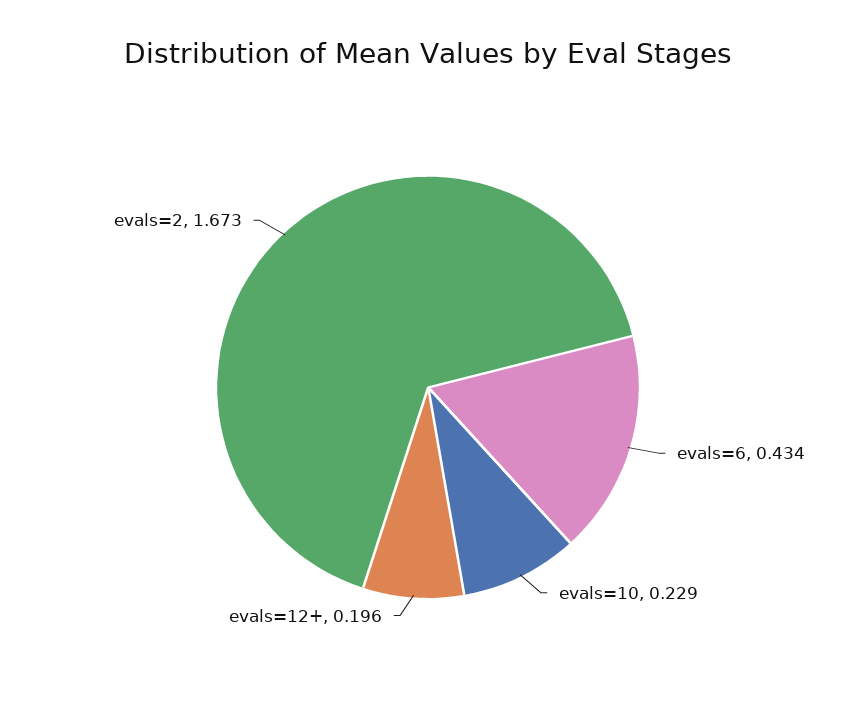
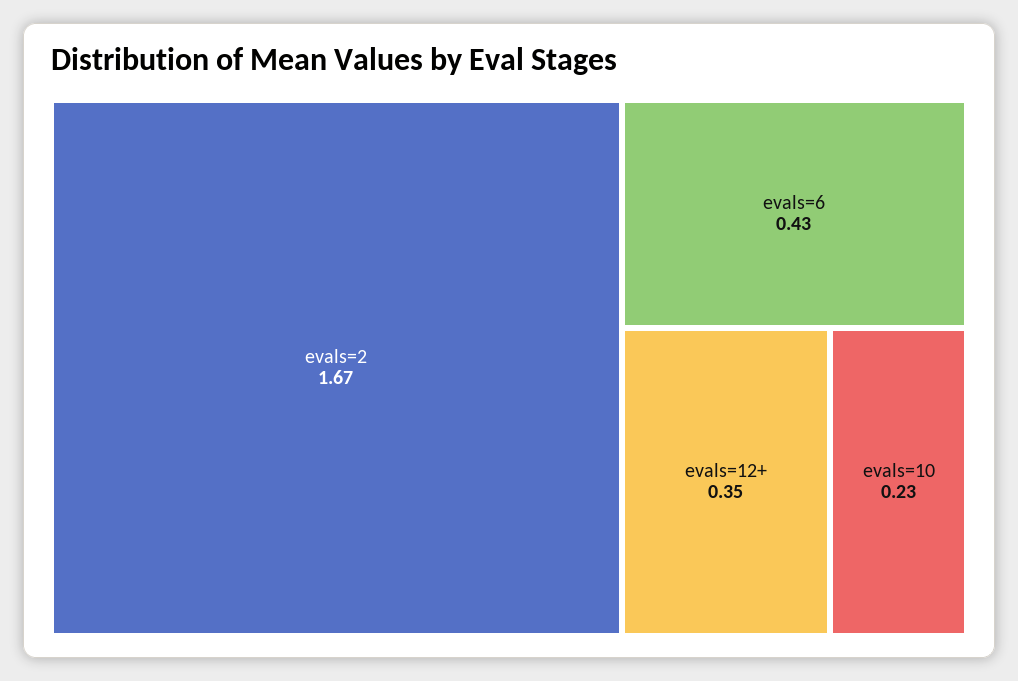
evals=12+: 0.196 -> 0.35

